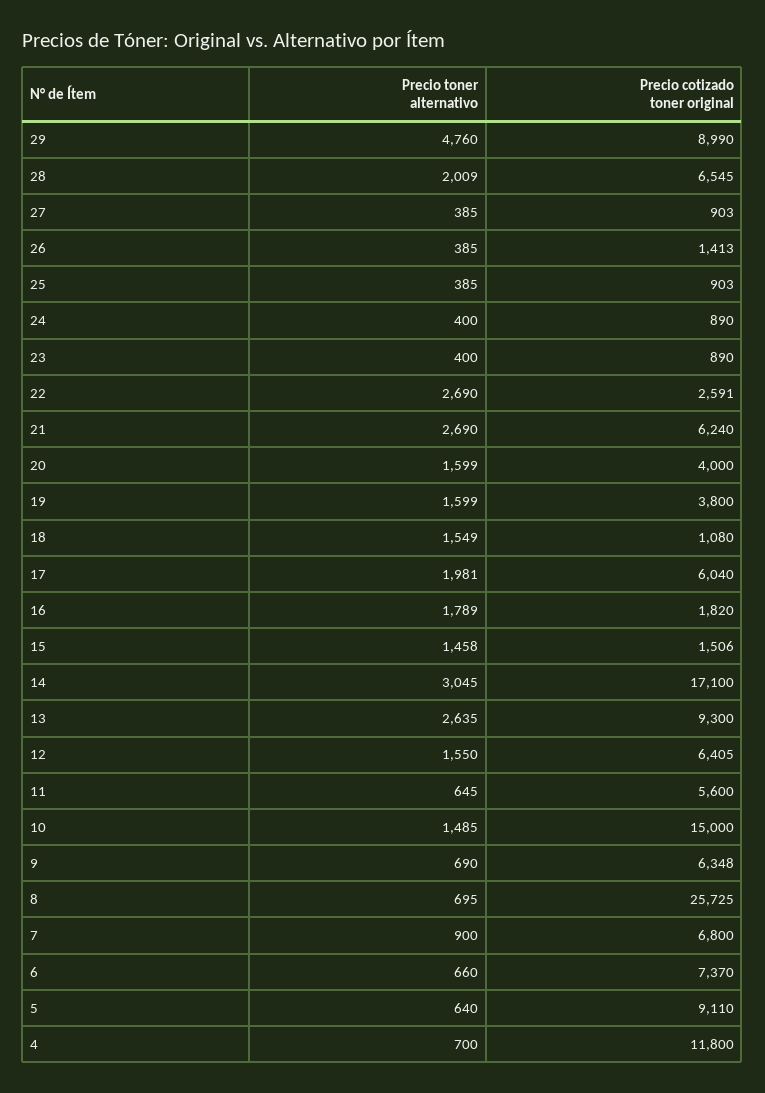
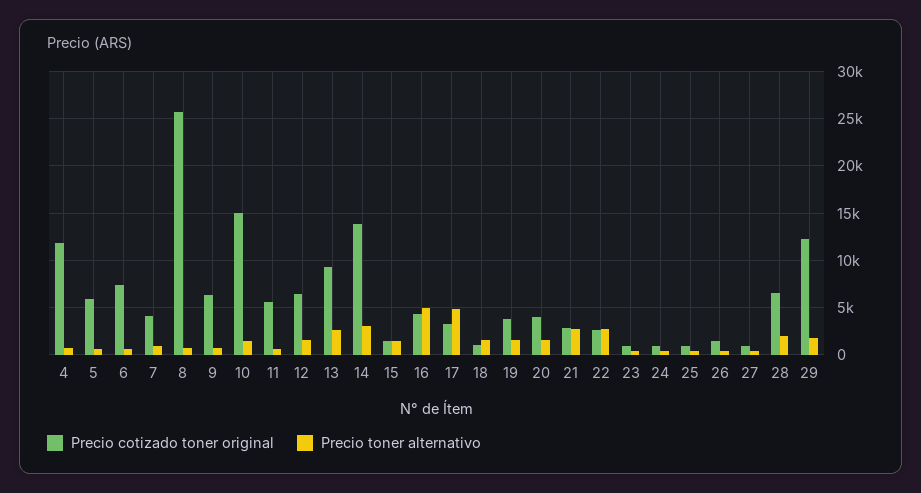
Precio toner alternativo, 29: 4760 -> 2000
Precio cotizado toner original, 29: 8990 -> 12000
Precio cotizado toner original, 21: 6240 -> 3000
Precio toner alternativo, 17: 1981 -> 5000
Precio cotizado toner original, 17: 6040 -> 3000
Precio toner alternativo, 16: 1789 -> 5000
Precio cotizado toner original, 16: 1820 -> 4000
Precio cotizado toner original, 14: 17100 -> 14000
Precio cotizado toner original, 7: 6800 -> 4000
Precio cotizado toner original, 5: 9110 -> 6000

